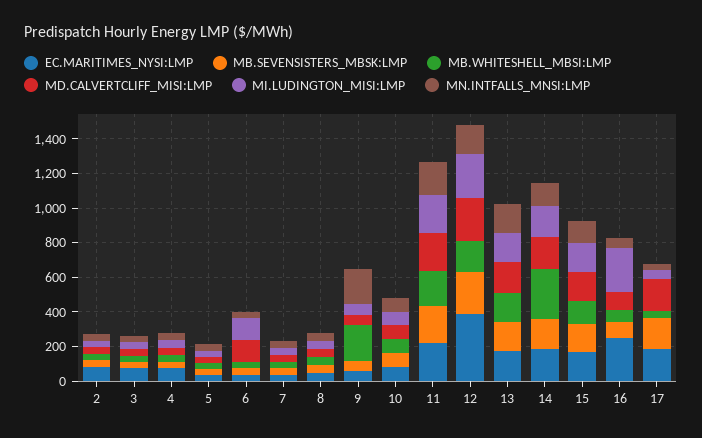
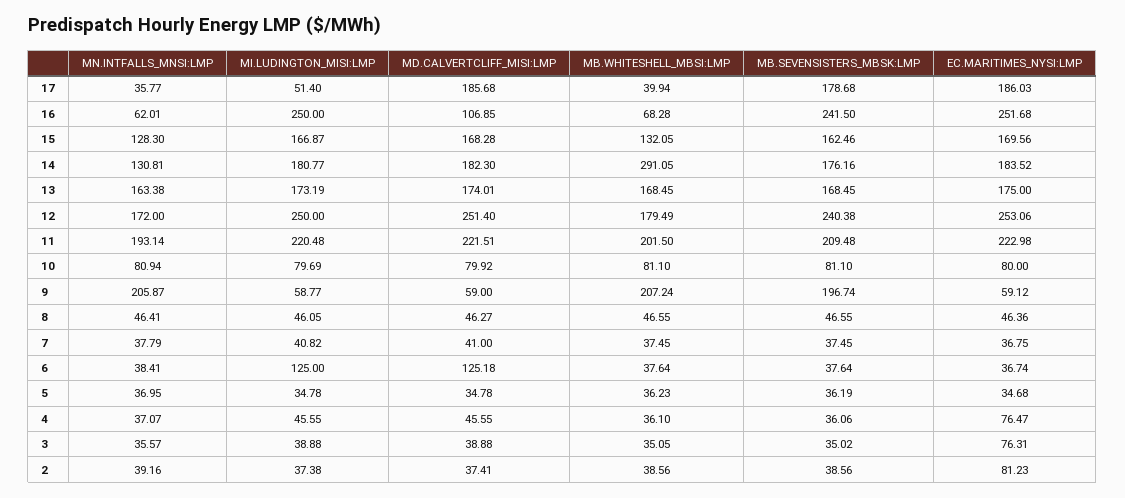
MB.SEVENSISTERS_MBSK:LMP, 9: 50 -> 196.74
EC.MARITIMES_NYSI:LMP, 12: 400 -> 253.06
MB.SEVENSISTERS_MBSK:LMP, 16: 100 -> 241.5

